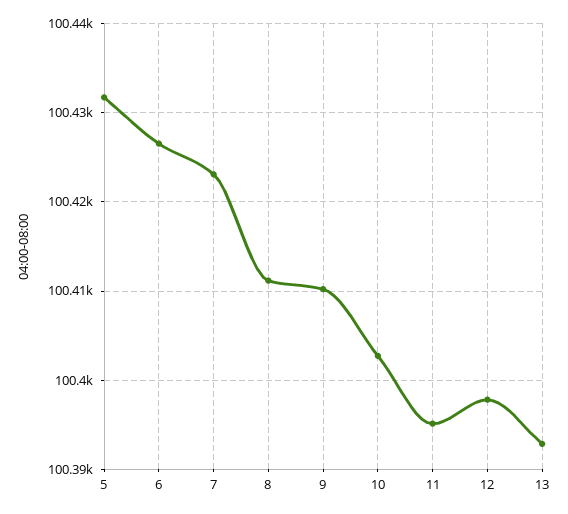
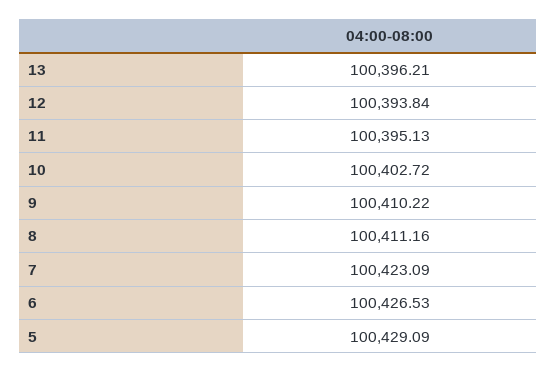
5: 100432 -> 100429.09
12: 100398 -> 100393.84
13: 100393 -> 100396.21

